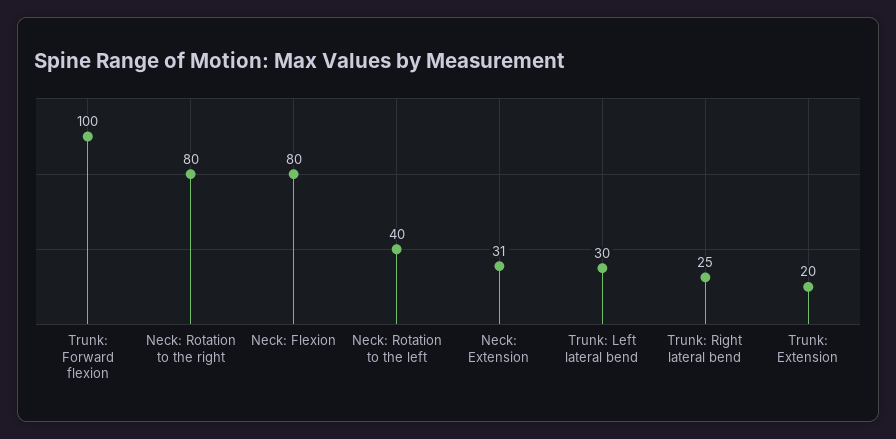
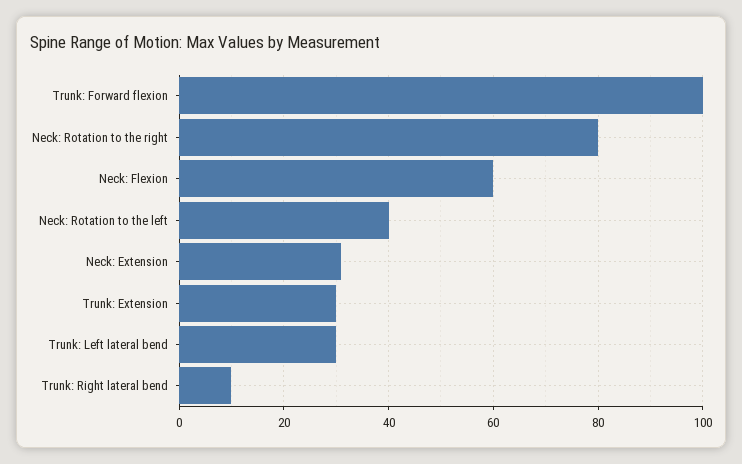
Neck: Flexion: 80 -> 60
Trunk: Right lateral bend: 25 -> 10
Trunk: Extension: 20 -> 30

